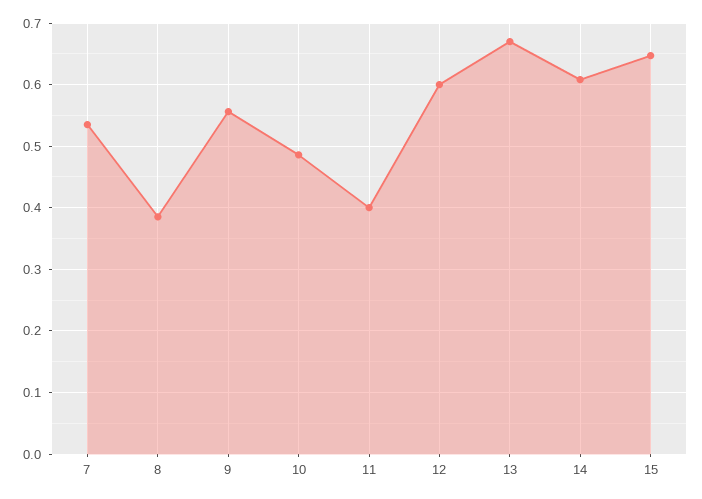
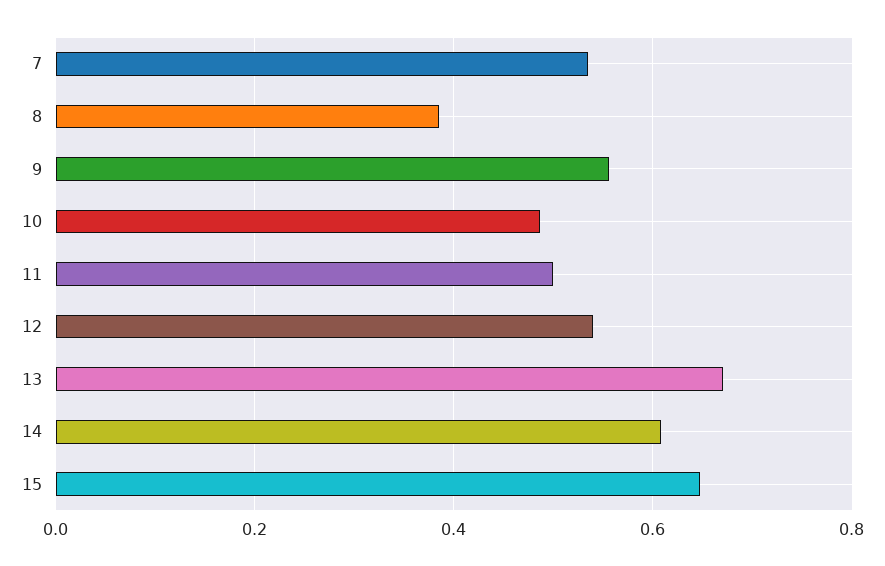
11: 0.4 -> 0.5
12: 0.6 -> 0.54

